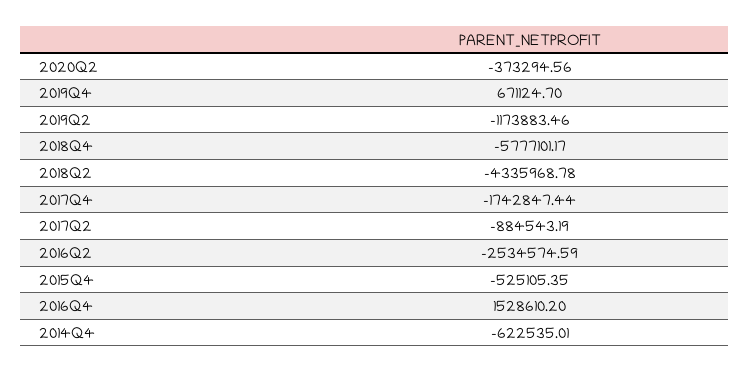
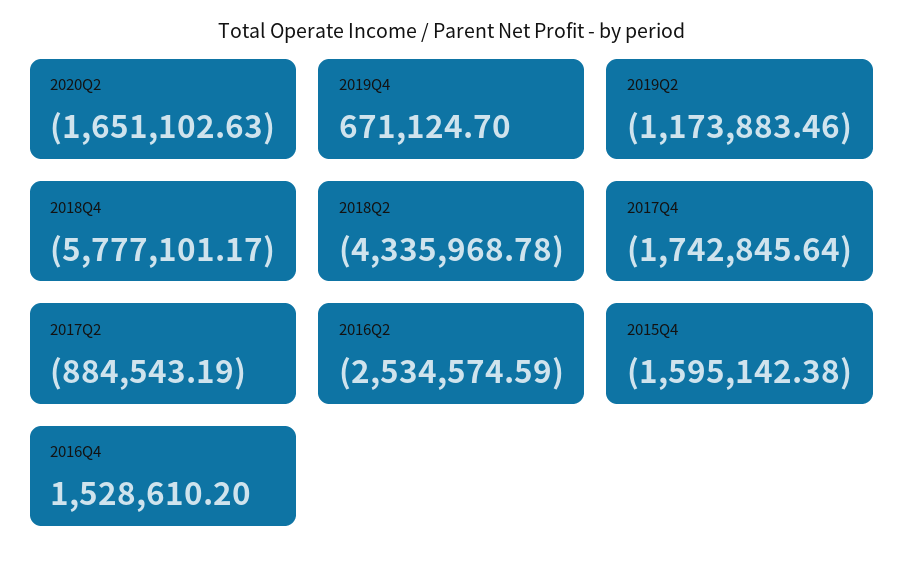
2020Q2: -373294.56 -> -1651102.63
2017Q4: -1742847.44 -> -1742845.64
2015Q4: -525105.35 -> -1595142.38
2014Q4: -622535.01 -> none

